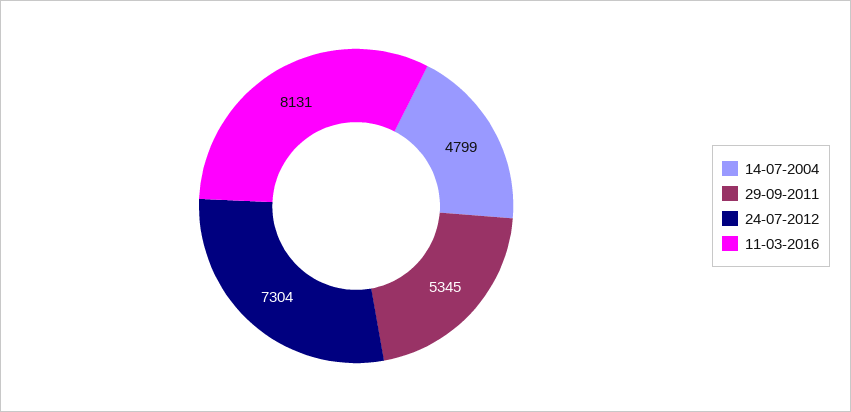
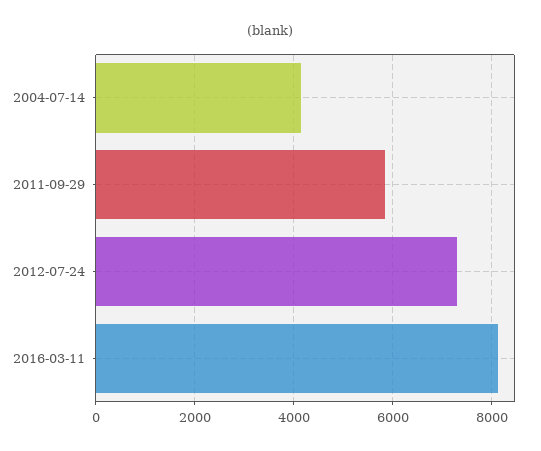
14-07-2004: 4799 -> 4200
29-09-2011: 5345 -> 5800

